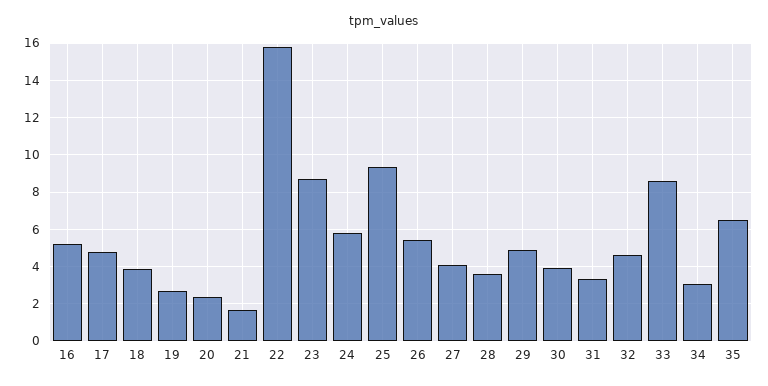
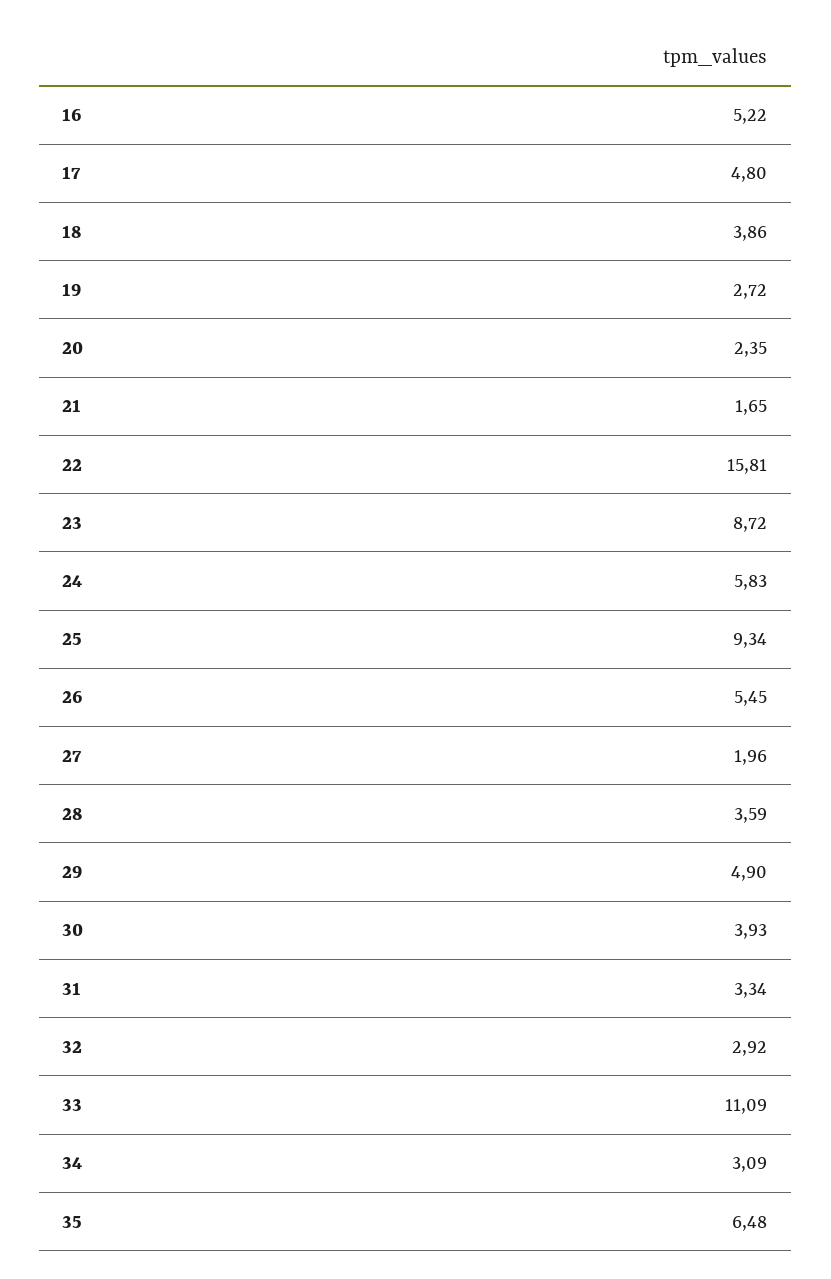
27: 4 -> 1.96
32: 4.5 -> 2.92
33: 8.5 -> 11.09

